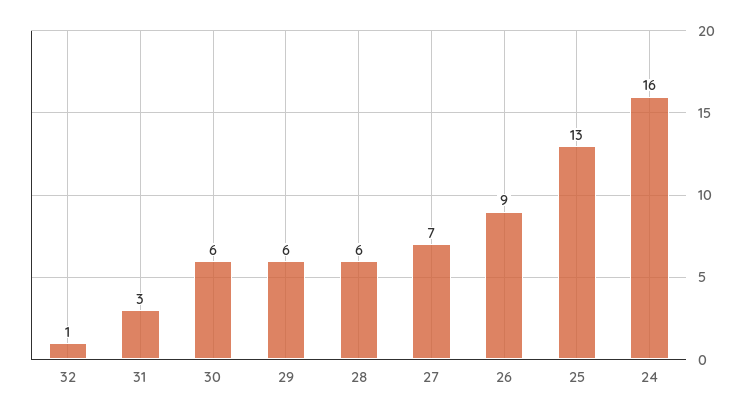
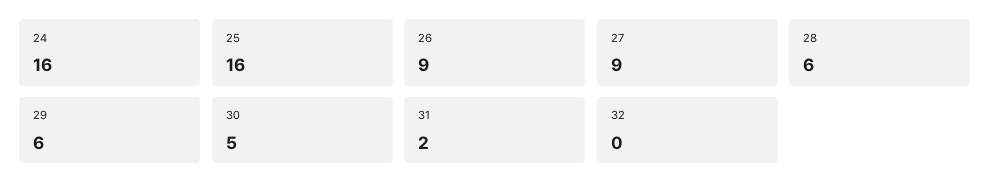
32: 1 -> 0
31: 3 -> 2
30: 6 -> 5
27: 7 -> 9
25: 13 -> 16

